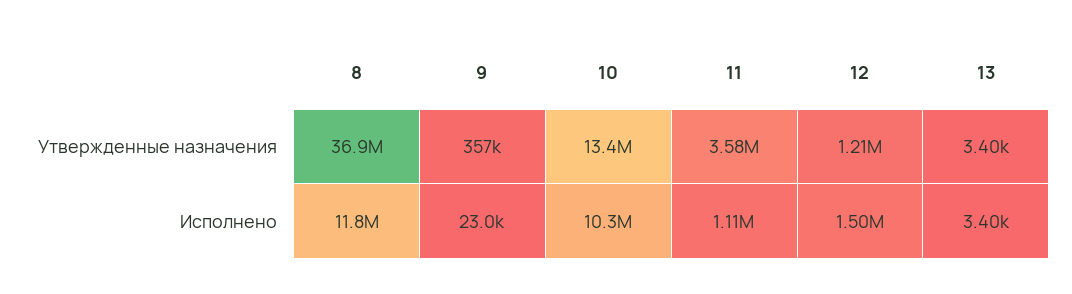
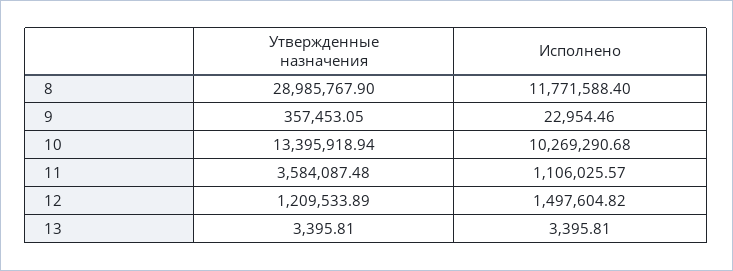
8, Утвержденные назначения: 36900000 -> 28985767.9

